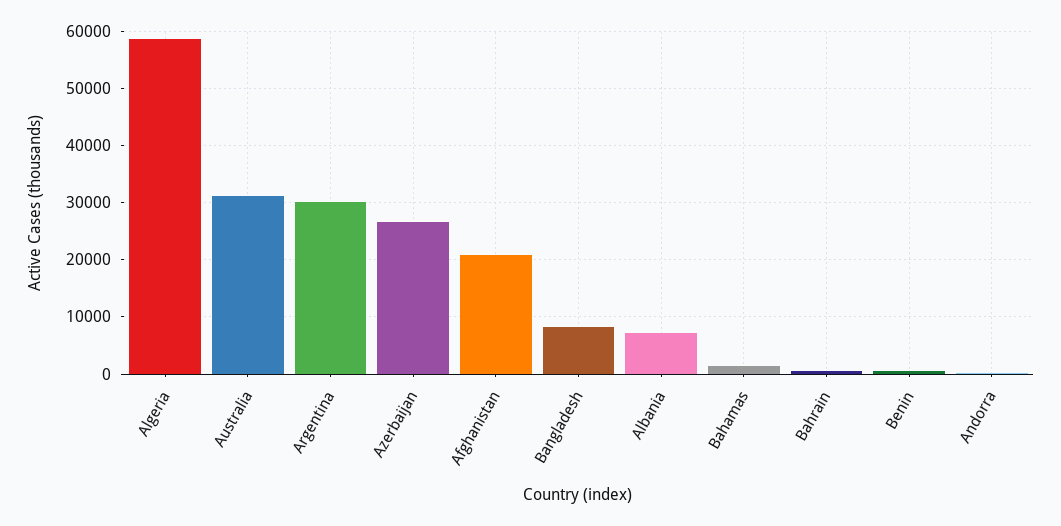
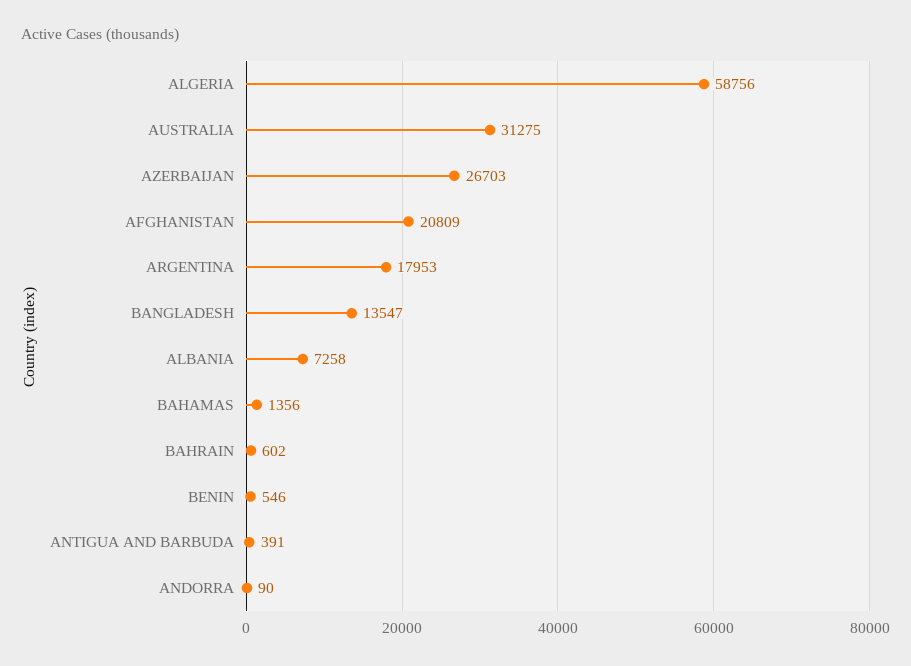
Argentina: 30000 -> 17953
Bangladesh: 8000 -> 13547
ANTIGUA AND BARBUDA: none -> 391

